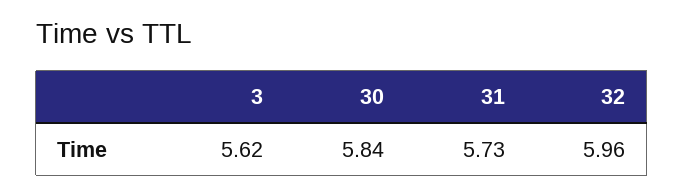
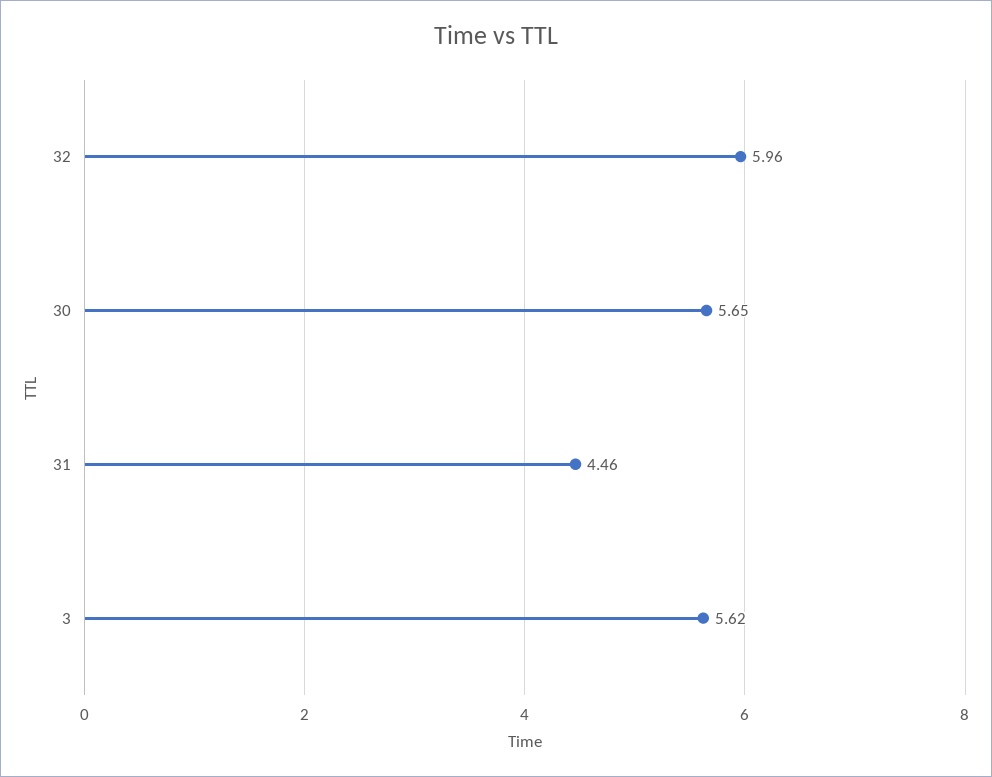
30: 5.84 -> 5.65
31: 5.73 -> 4.46

